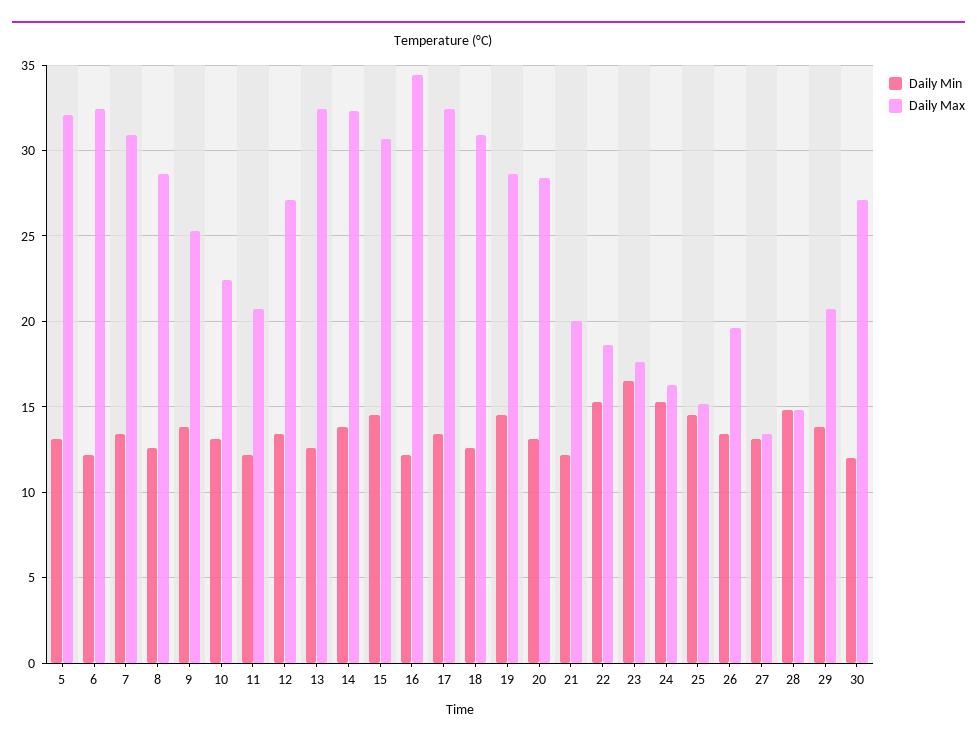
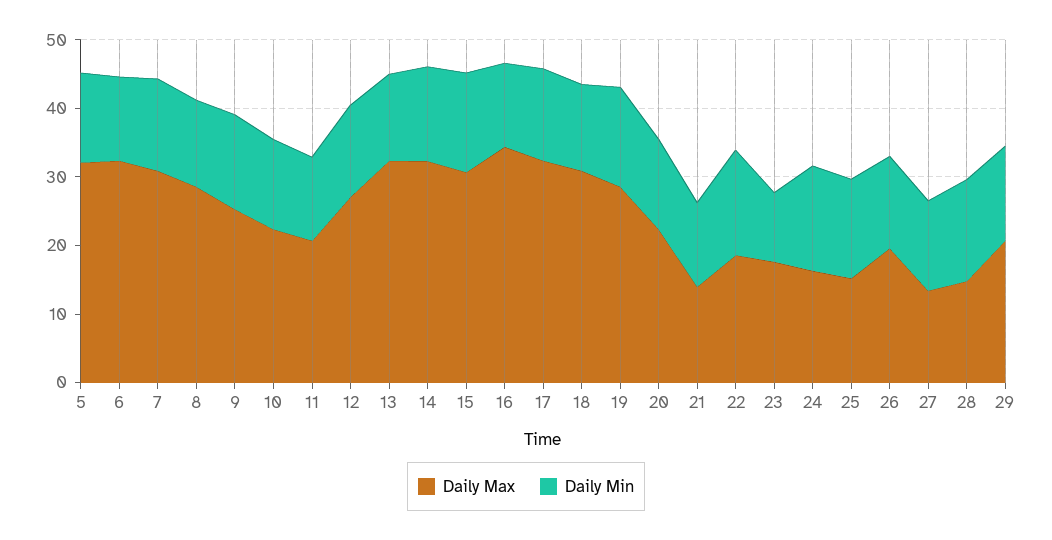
Daily Max, 20: 28.5 -> 22
Daily Max, 21: 20 -> 14
Daily Min, 23: 16.5 -> 10
Daily Min, 30: 12 -> none
Daily Max, 30: 27 -> none

